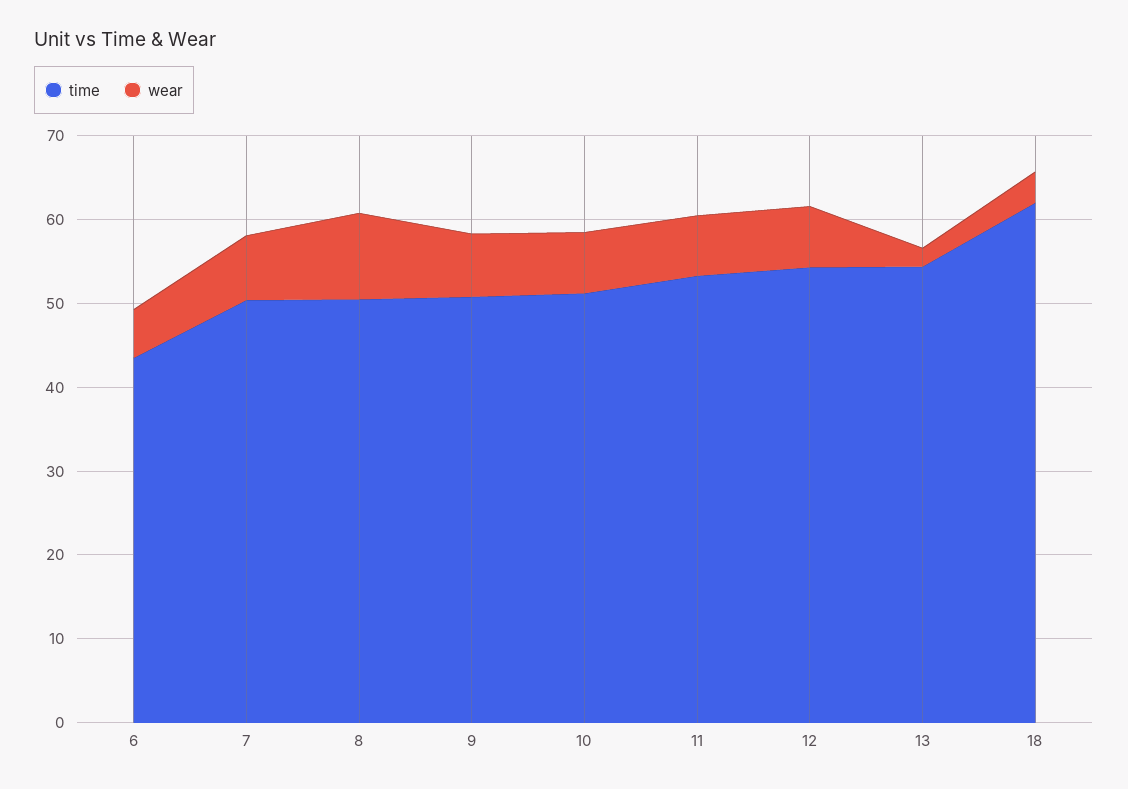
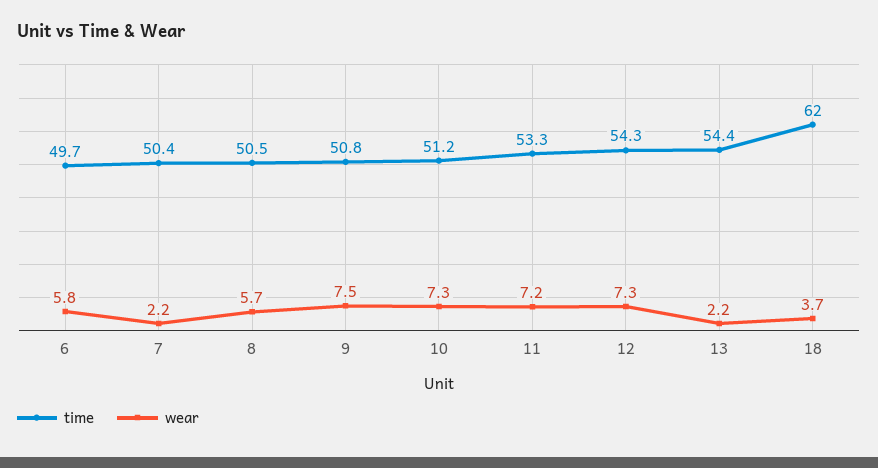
time, 6: 44 -> 49.7
wear, 7: 8 -> 2.2
wear, 8: 10 -> 5.7

